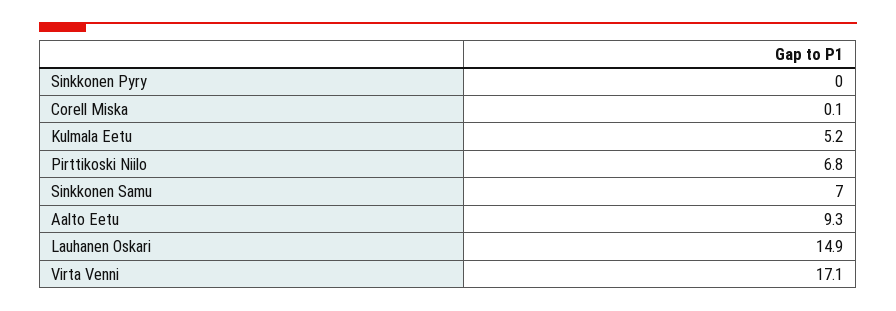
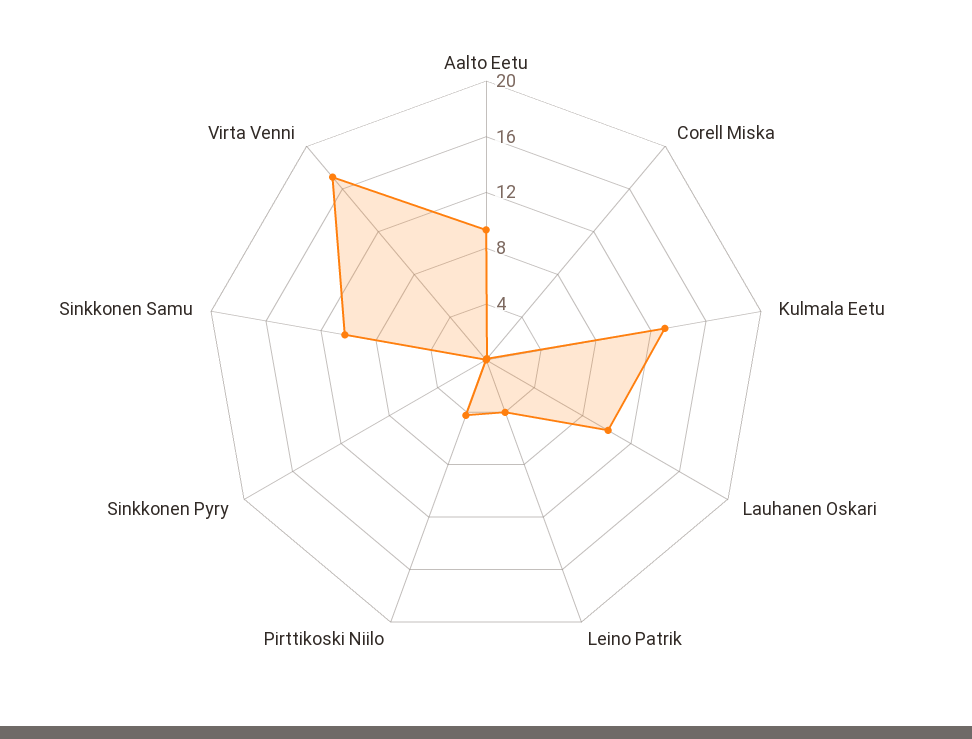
Kulmala Eetu: 5.2 -> 13
Pirttikoski Niilo: 6.8 -> 4
Sinkkonen Samu: 7 -> 10
Lauhanen Oskari: 14.9 -> 10
Leino Patrik: none -> 4

